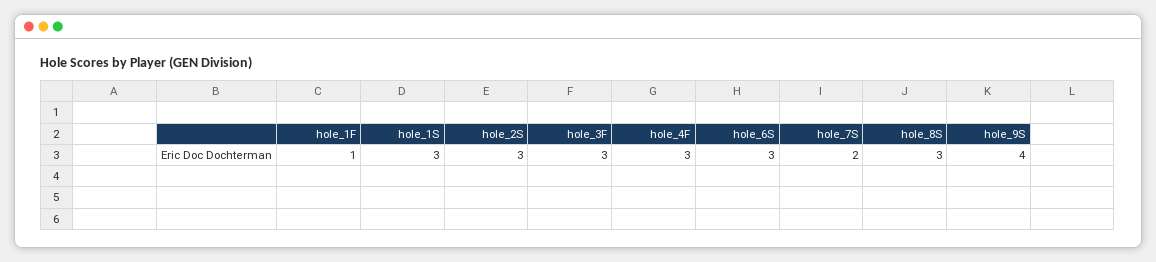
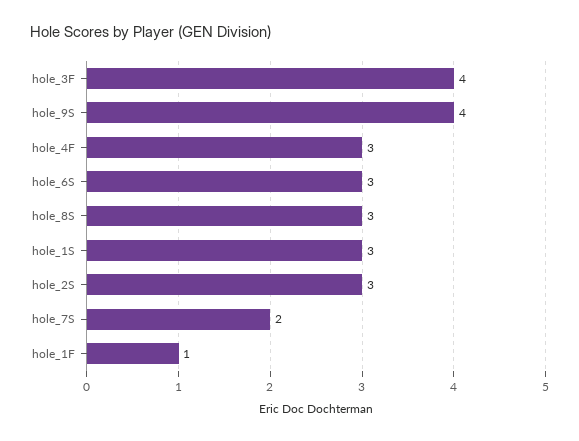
hole_3F: 3 -> 4

